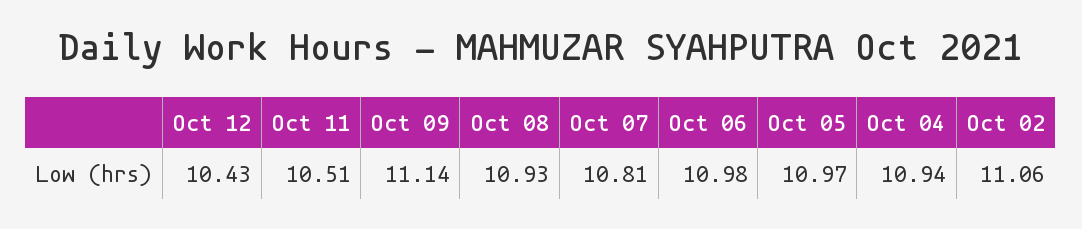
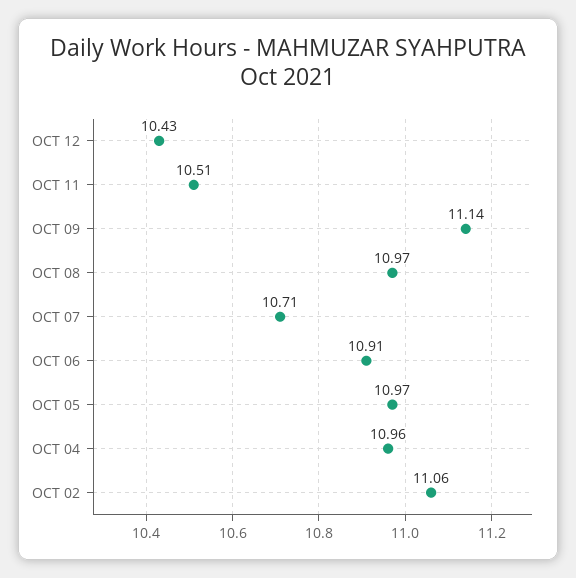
Oct 08: 10.93 -> 10.97
Oct 07: 10.81 -> 10.71
Oct 06: 10.98 -> 10.91
Oct 04: 10.94 -> 10.96

